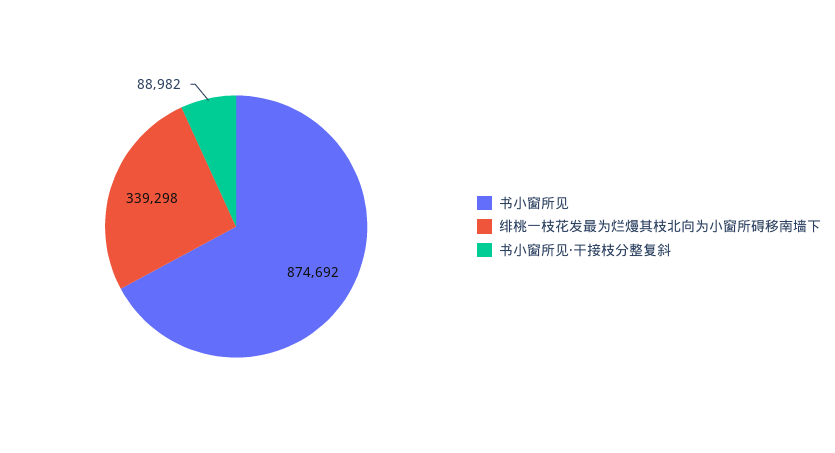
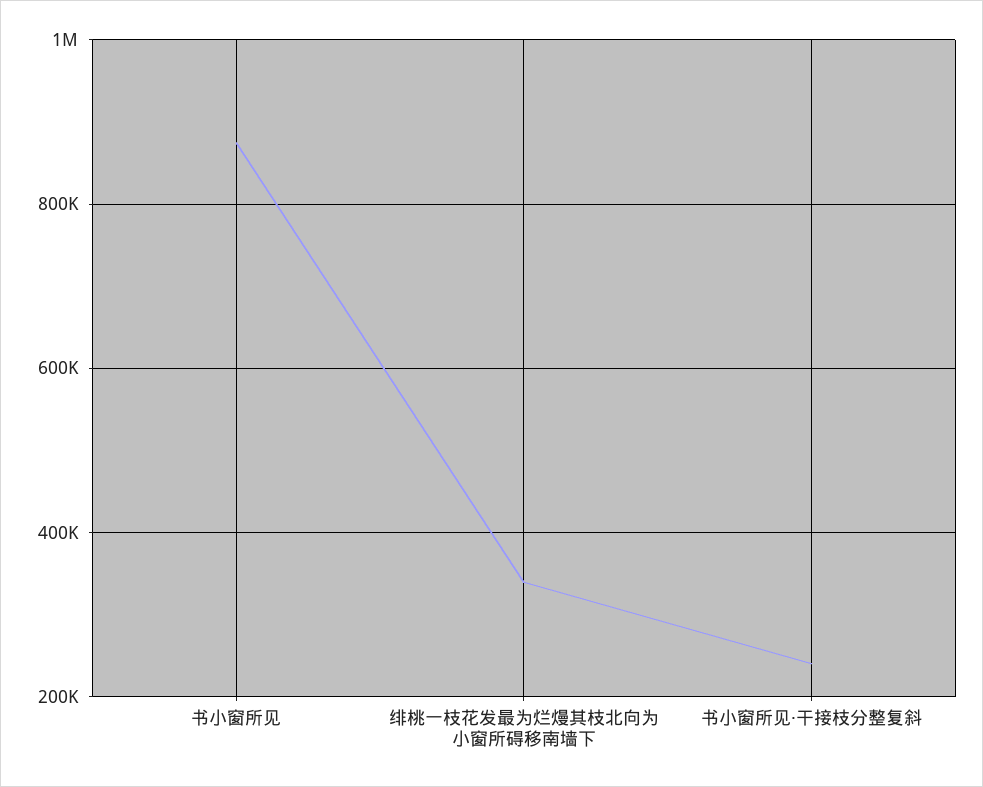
书小窗所见·干接枝分整复斜: 88982 -> 240000

